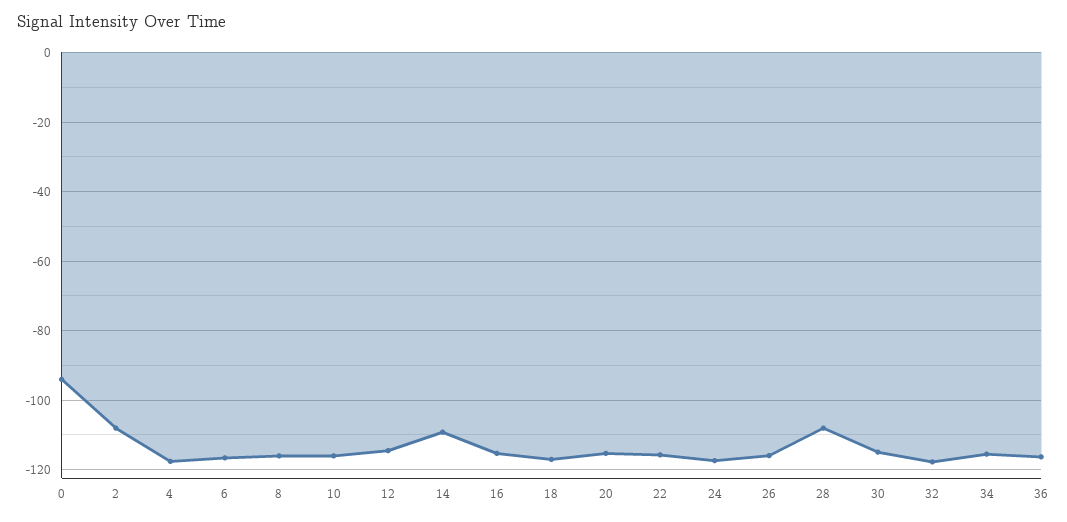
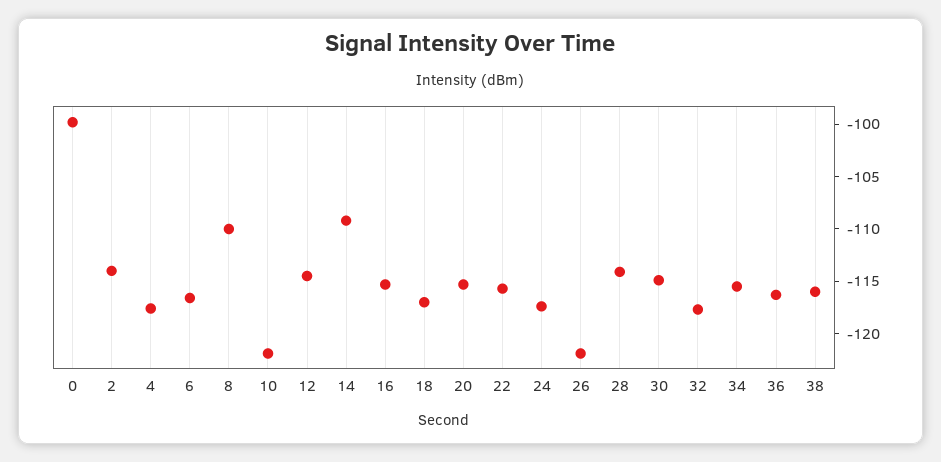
0: -94 -> -100
2: -108 -> -114
8: -116 -> -110
10: -116 -> -122
26: -116 -> -122
28: -108 -> -114
38: none -> -116

